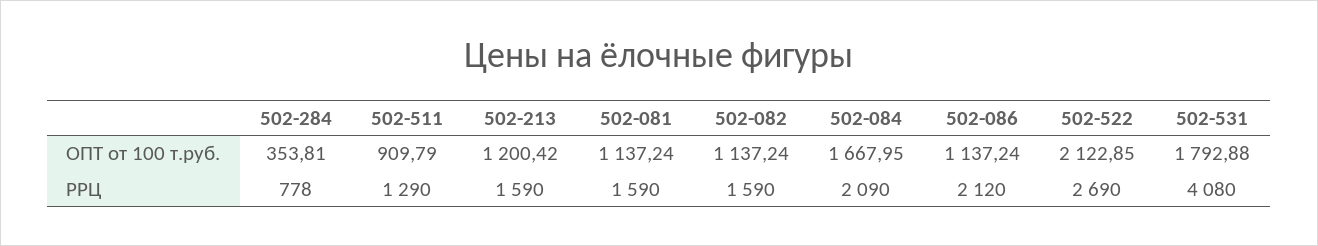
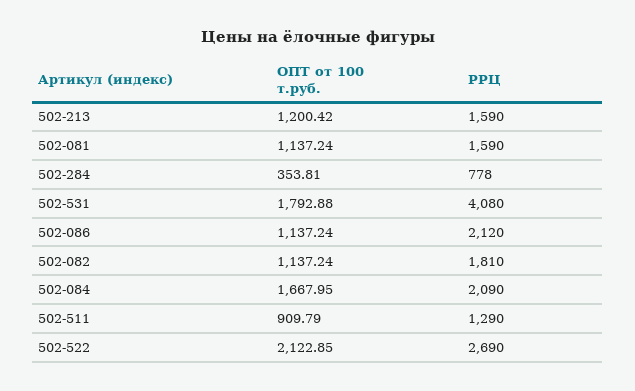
502-082, РРЦ: 1590 -> 1810

